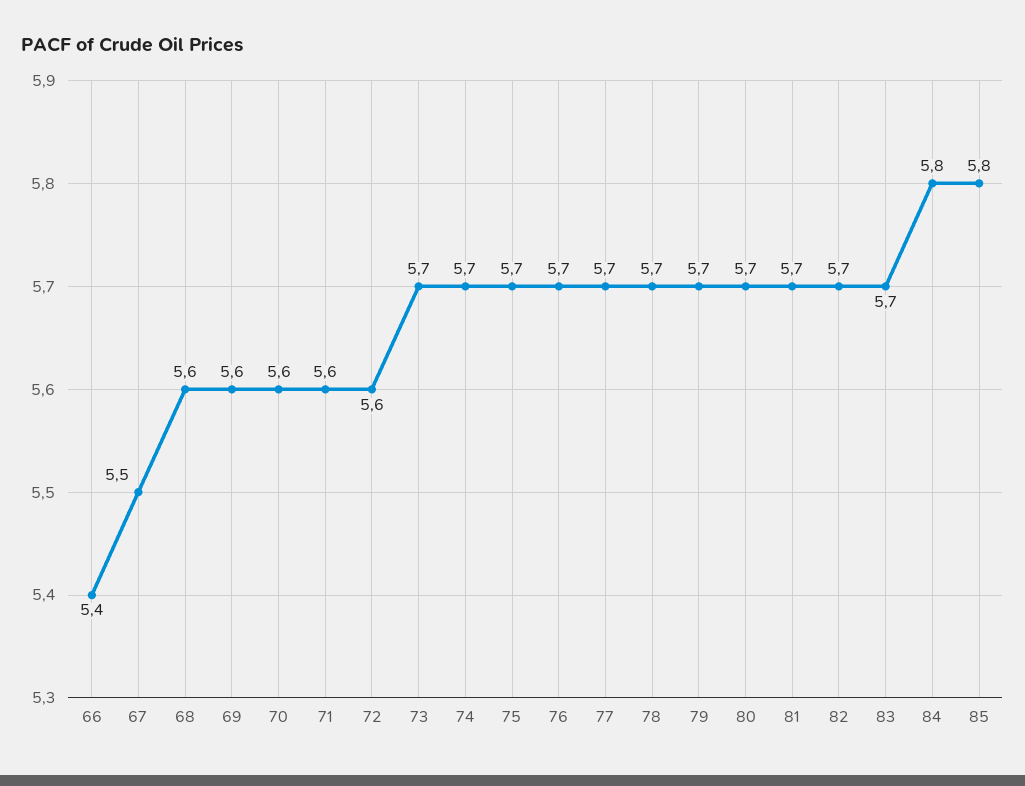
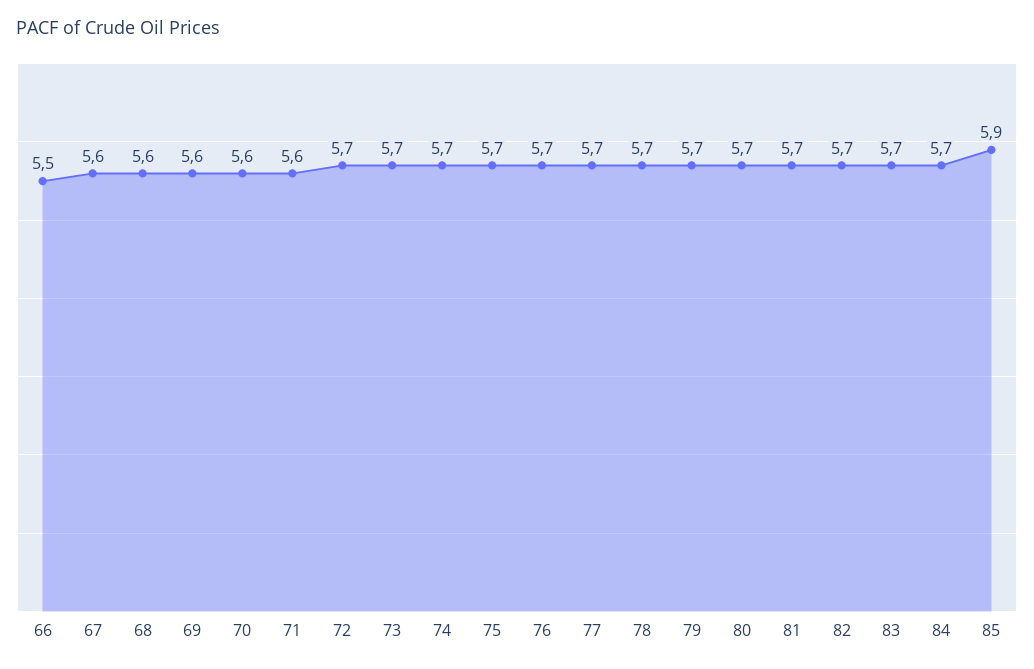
66: 5.4 -> 5.5
67: 5.5 -> 5.6
72: 5.6 -> 5.7
84: 5.8 -> 5.7
85: 5.8 -> 5.9

